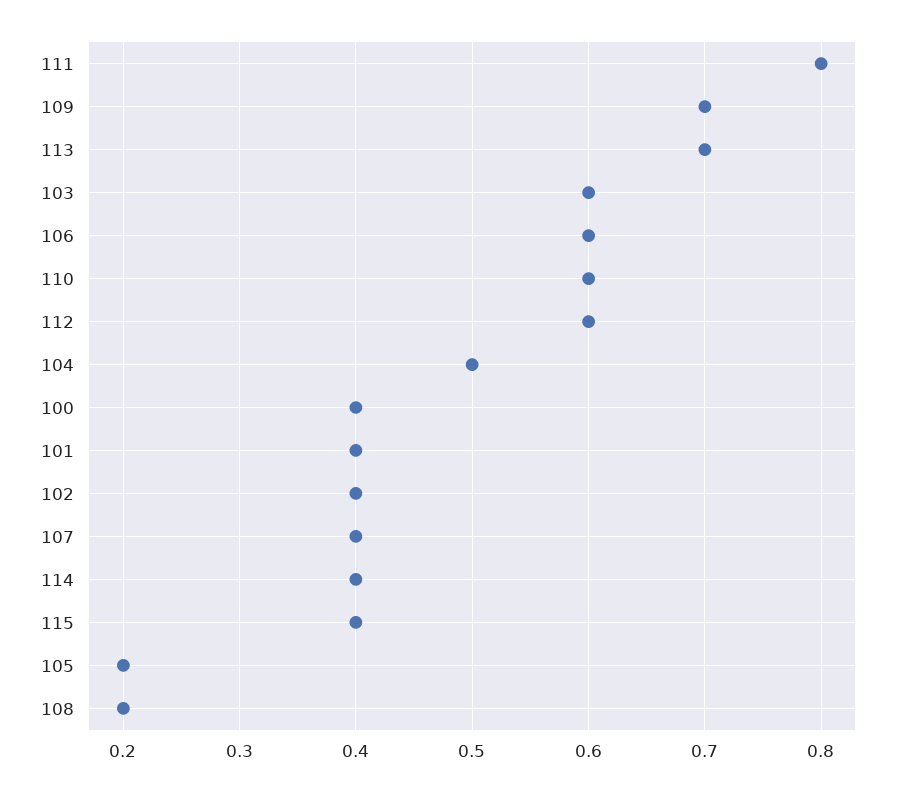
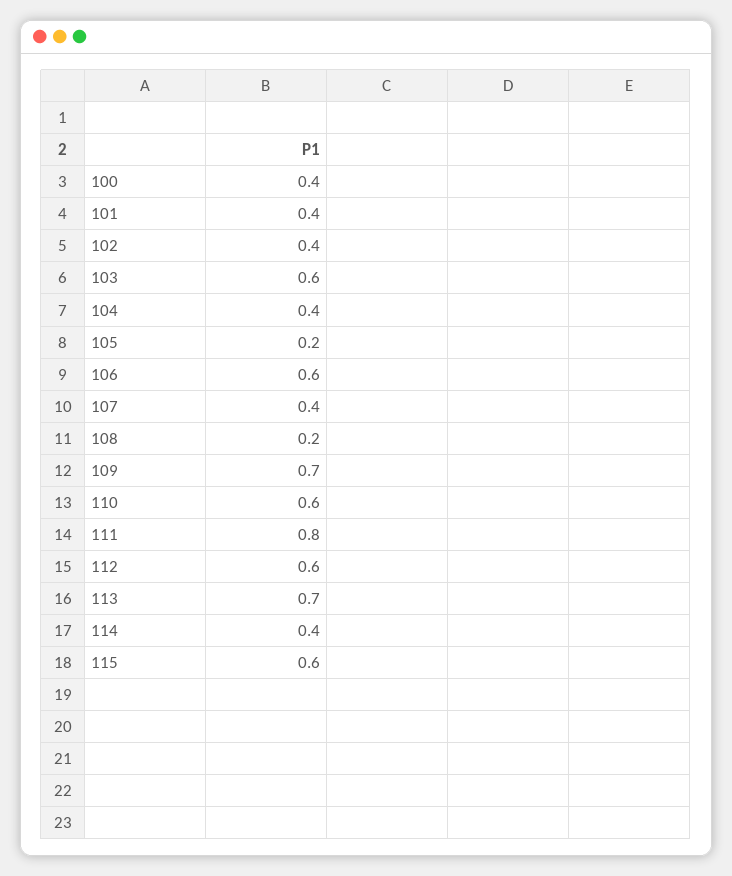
104: 0.5 -> 0.4
115: 0.4 -> 0.6

